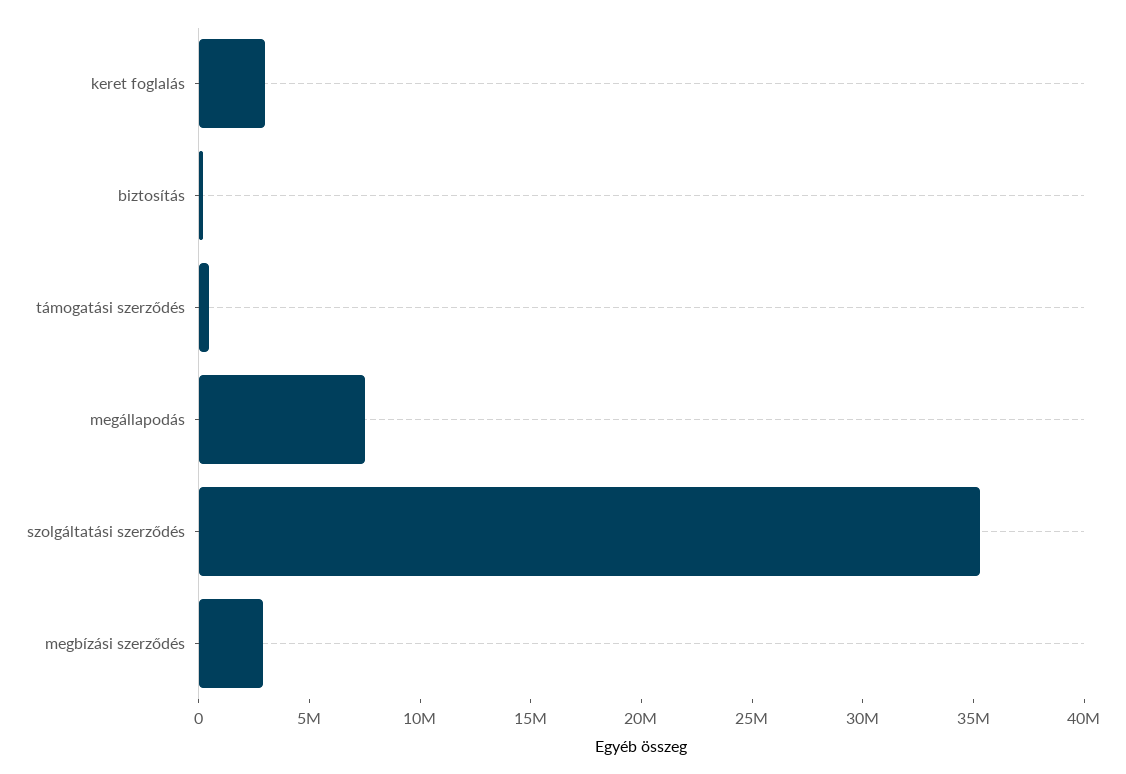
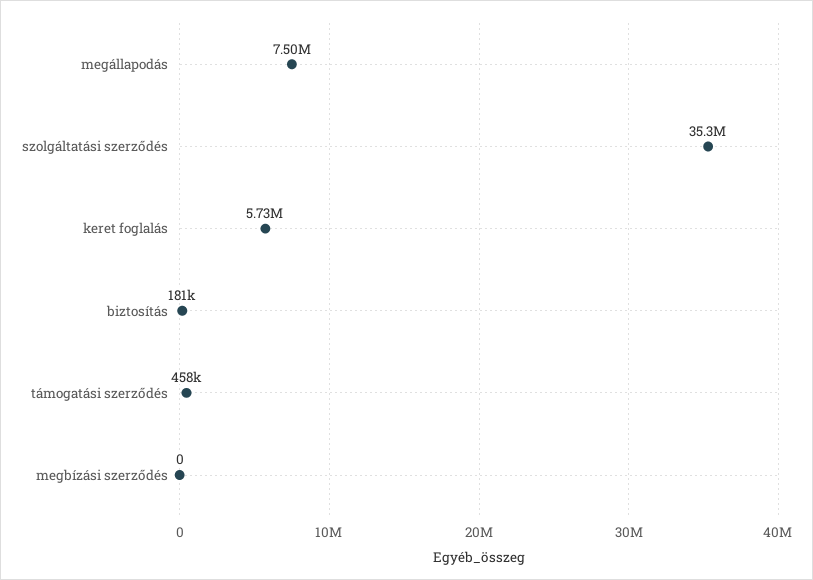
keret foglalás: 3000000 -> 5730000
megbízási szerződés: 3000000 -> 0

